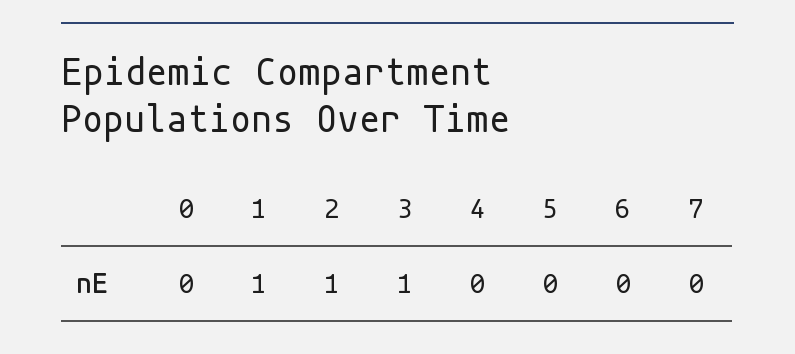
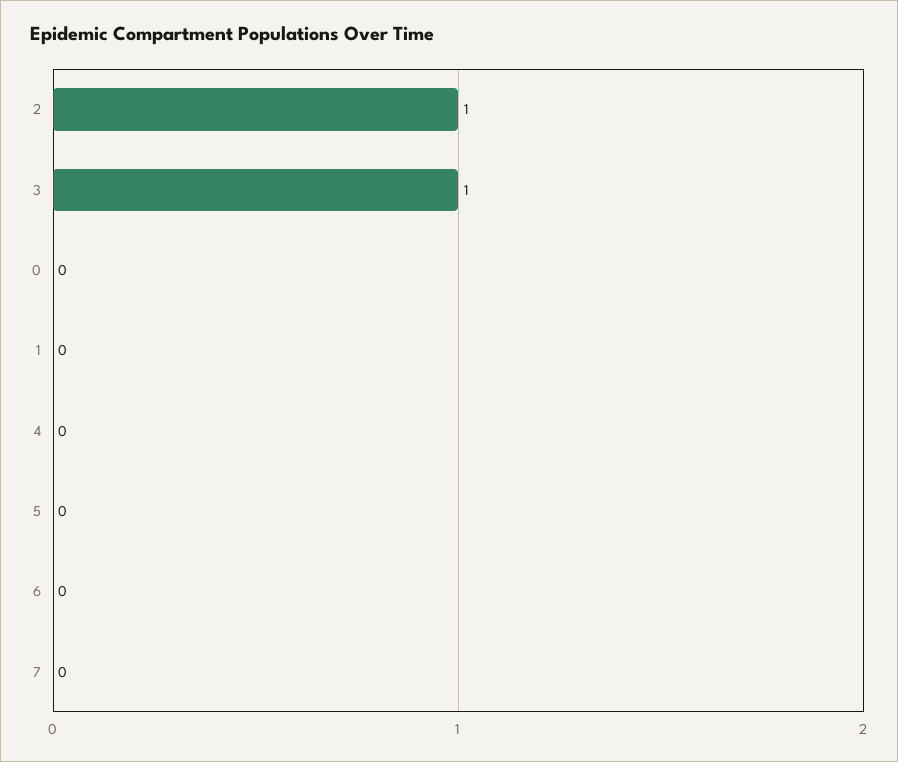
1: 1 -> 0

